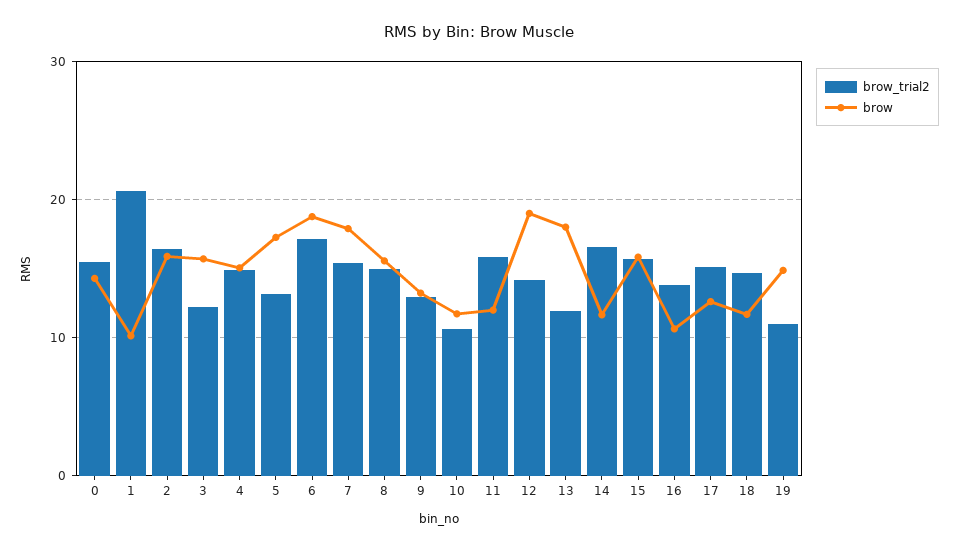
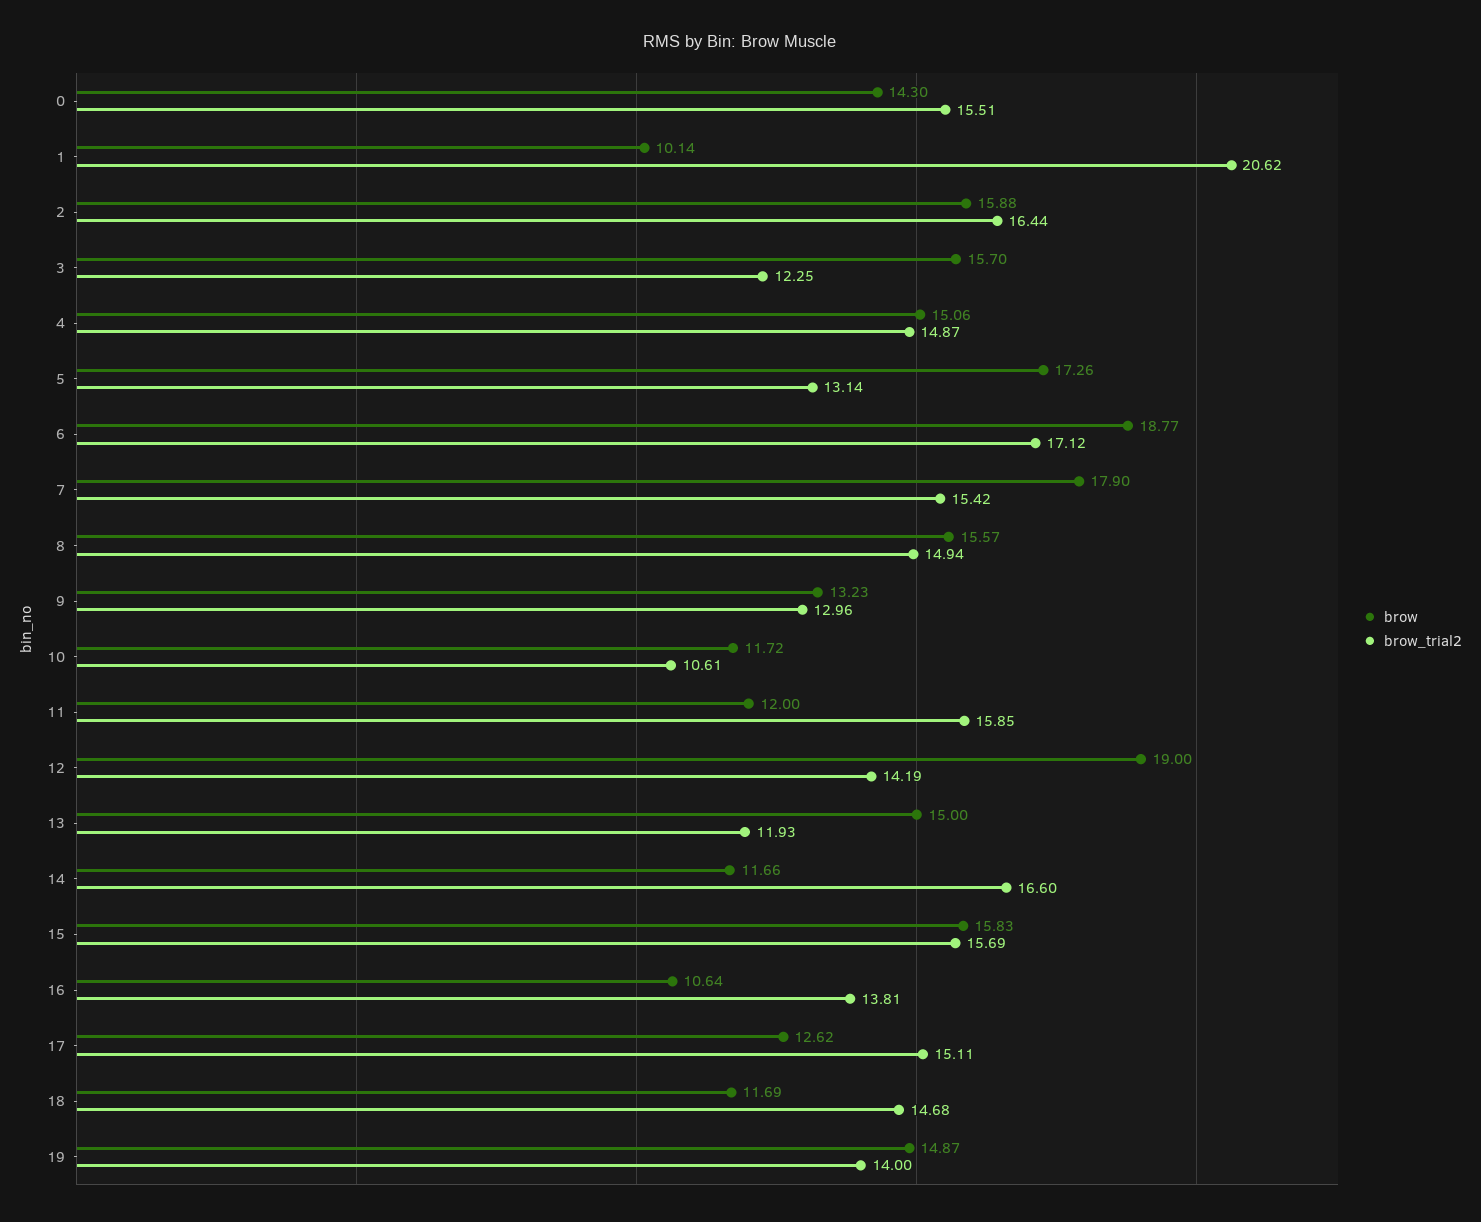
brow, 13: 18 -> 15
brow_trial2, 19: 11 -> 14

